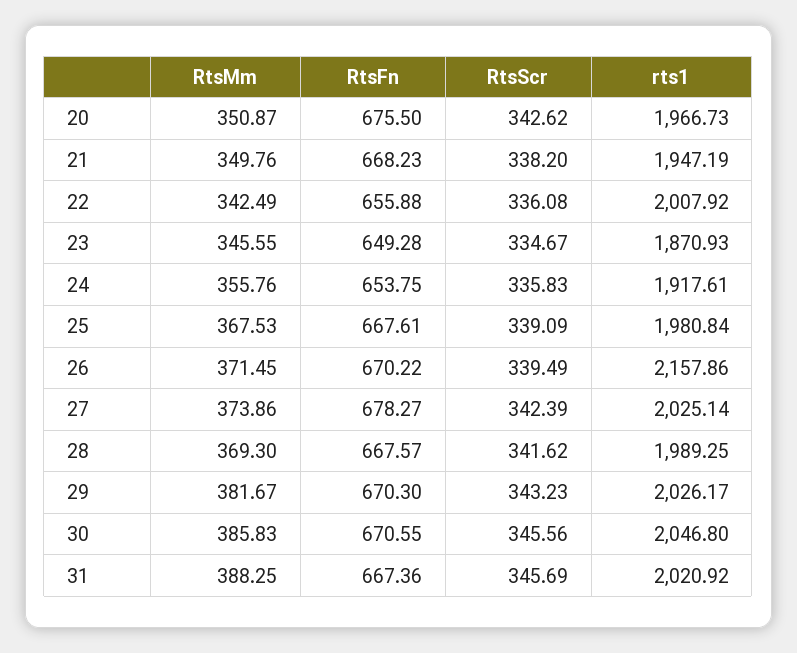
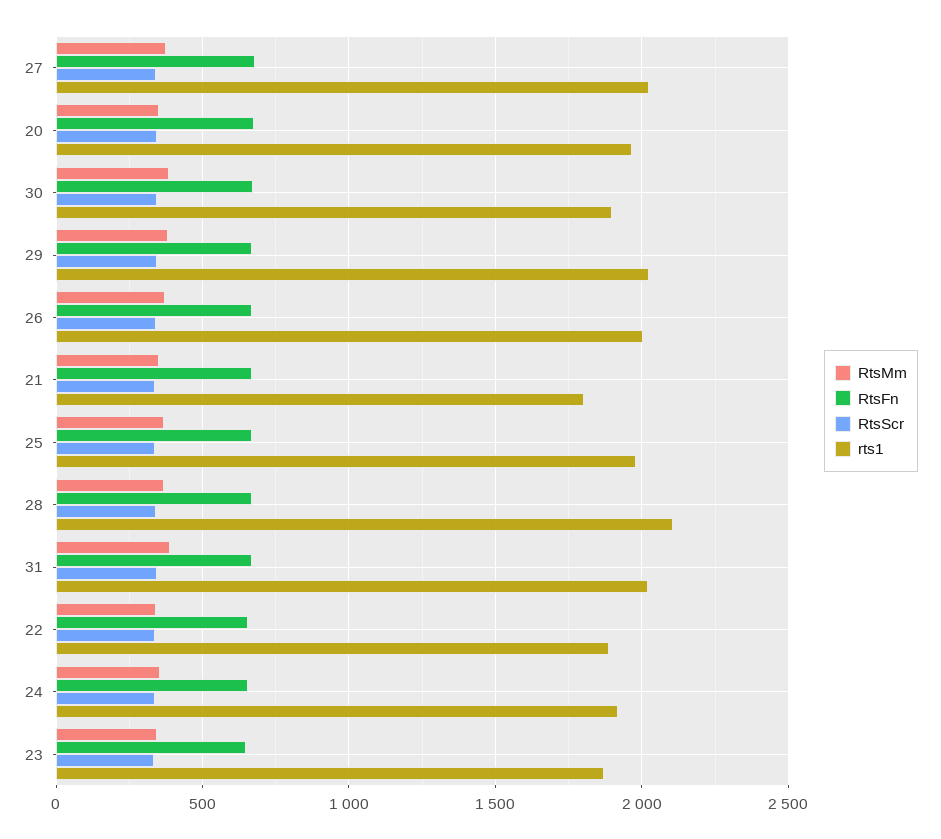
rts1, 21: 1947.19 -> 1800
rts1, 22: 2007.92 -> 1900
rts1, 26: 2157.86 -> 2000
rts1, 28: 1989.25 -> 2100
rts1, 30: 2046.8 -> 1900

